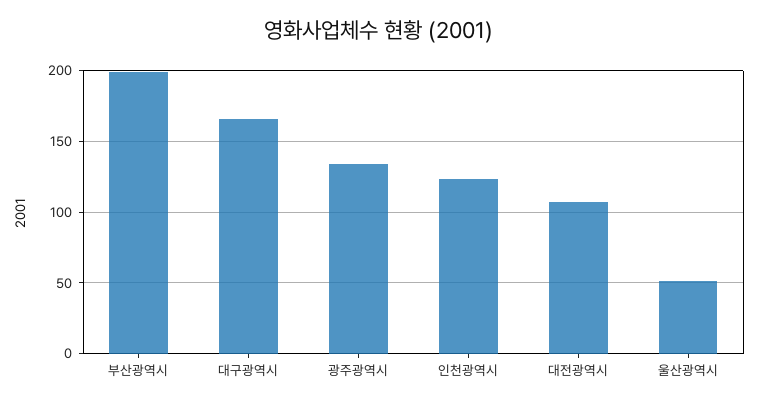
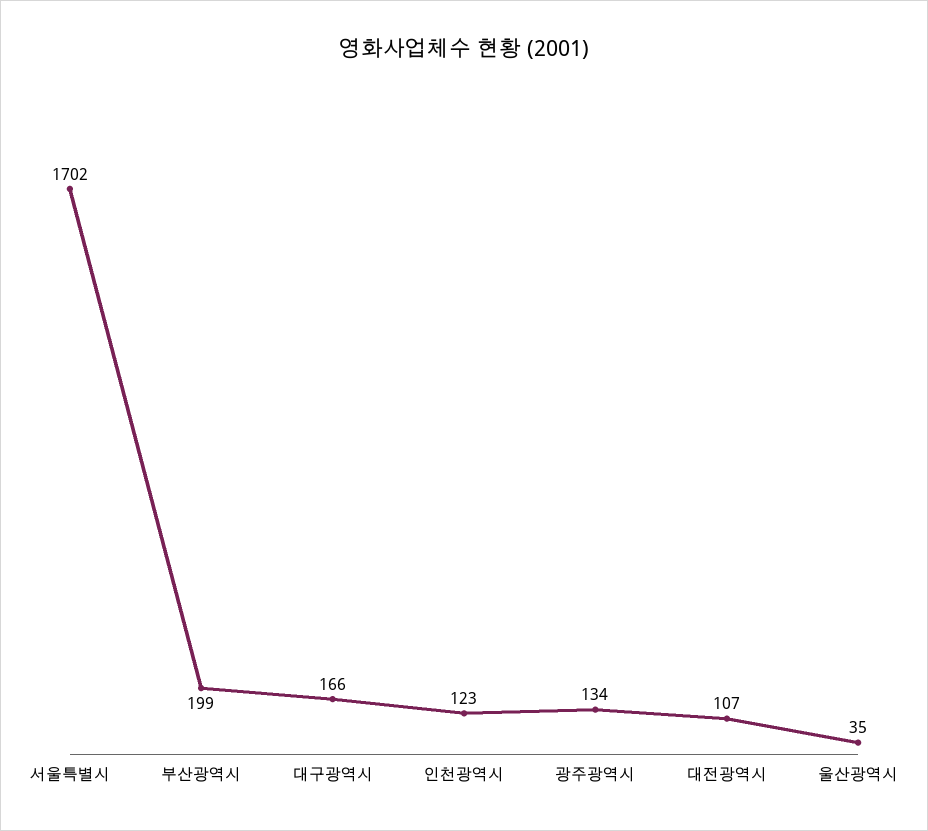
울산광역시: 50 -> 35
서울특별시: none -> 1702

